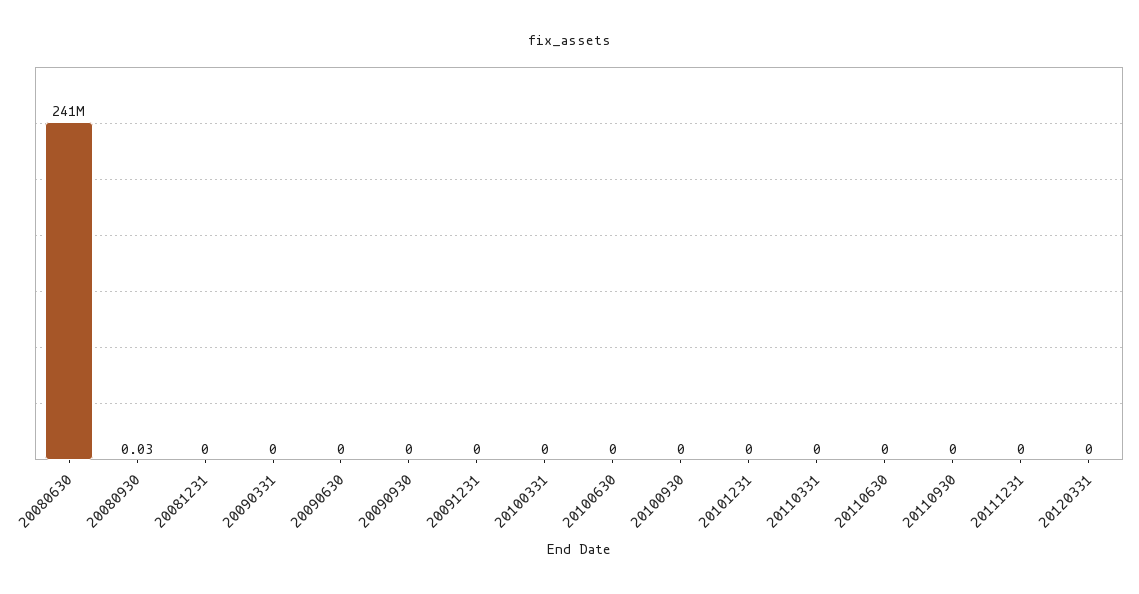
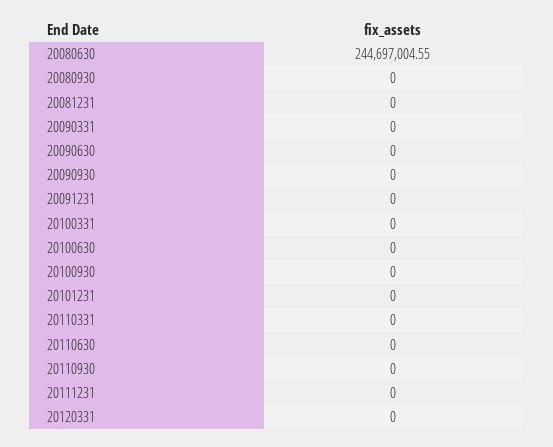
20080630: 241000000 -> 244697004.55
20080930: 0.03 -> 0

